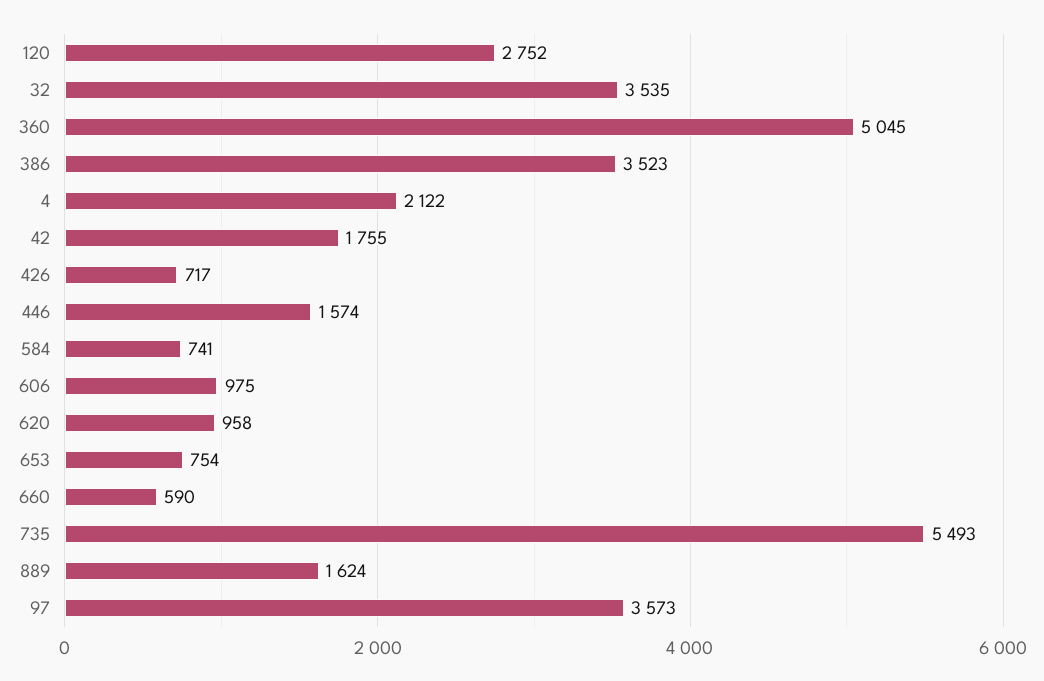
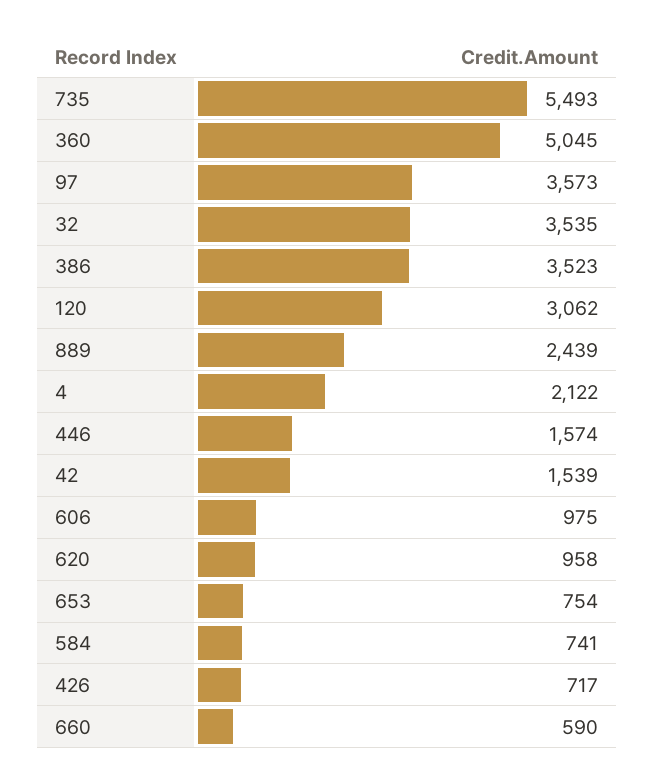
120: 2752 -> 3062
42: 1755 -> 1539
889: 1624 -> 2439

